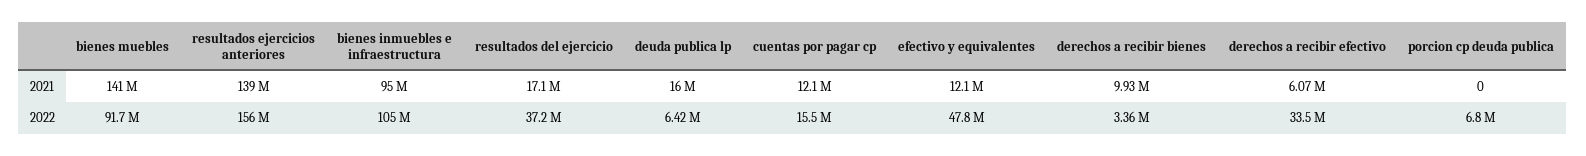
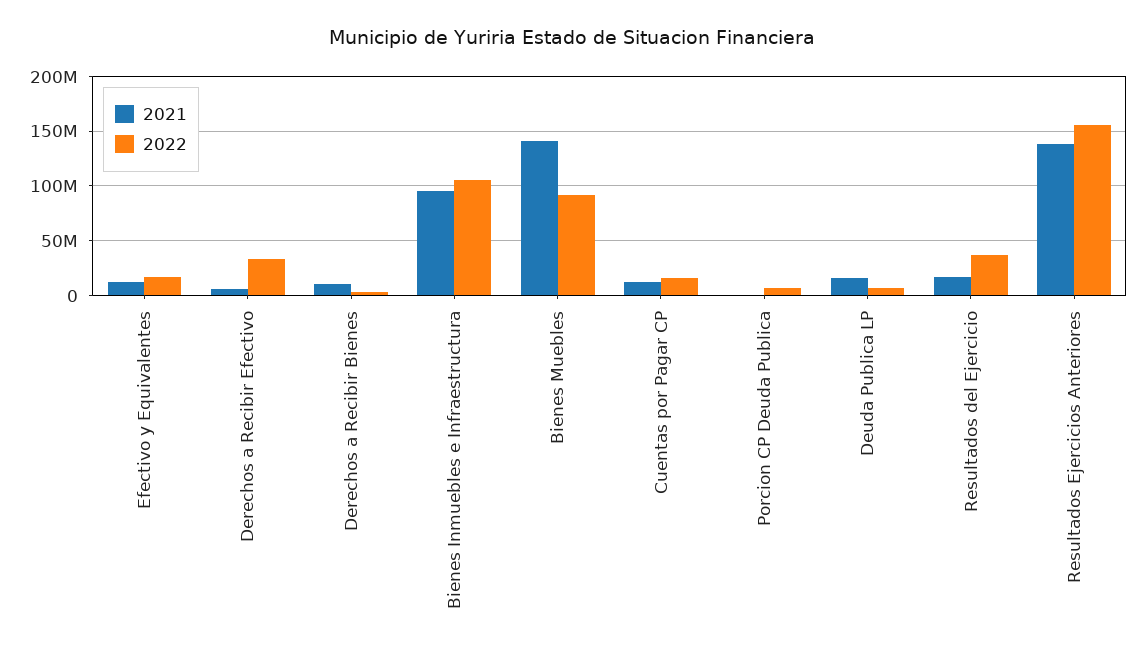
2022, efectivo y equivalentes: 47800000 -> 20000000

